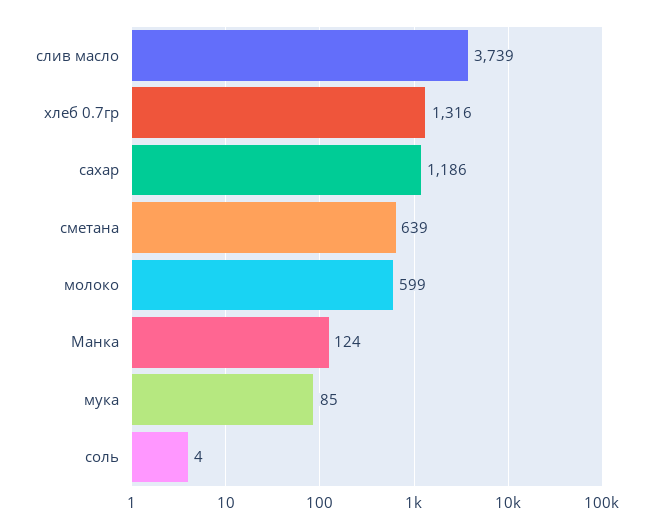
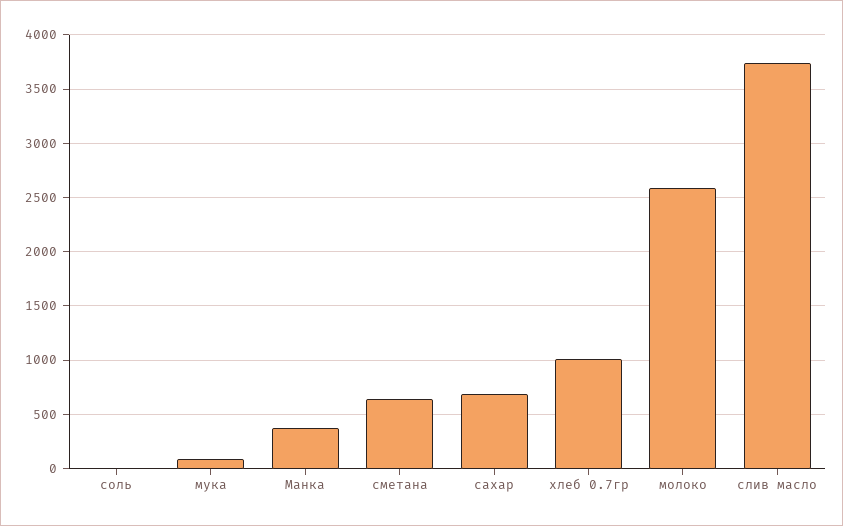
хлеб 0.7гр: 1316 -> 1000
сахар: 1186 -> 700
молоко: 599 -> 2600
Манка: 124 -> 400

